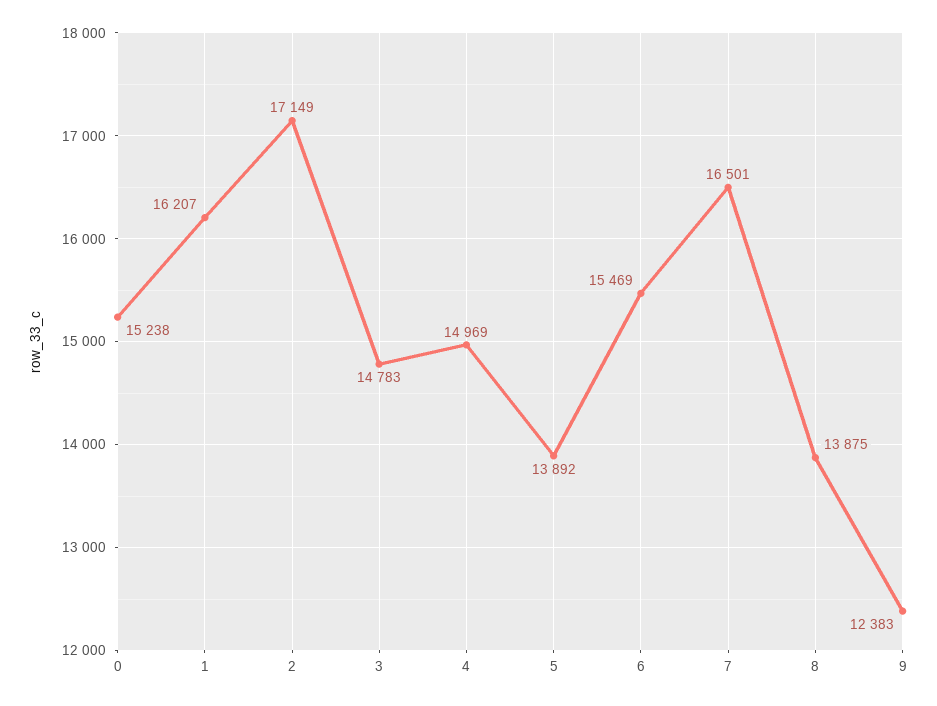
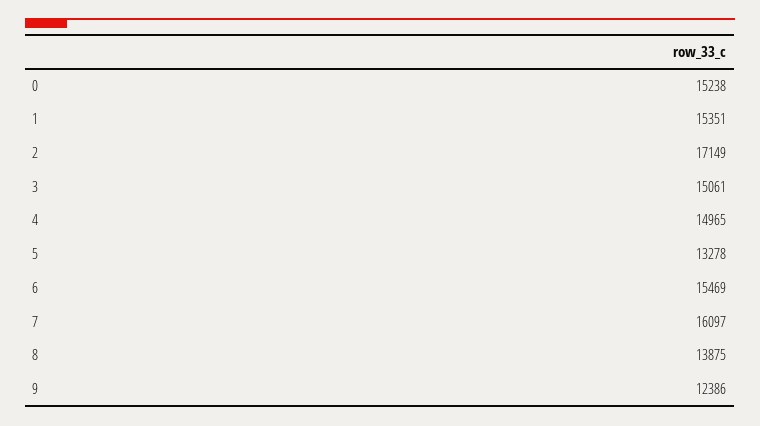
1: 16207 -> 15351
3: 14783 -> 15061
4: 14969 -> 14965
5: 13892 -> 13278
7: 16501 -> 16097
9: 12383 -> 12386

